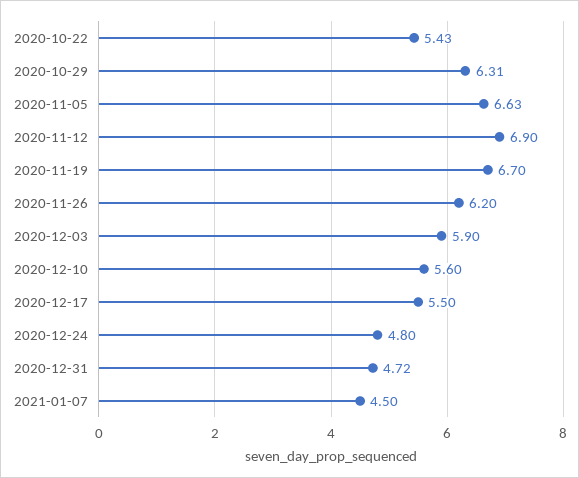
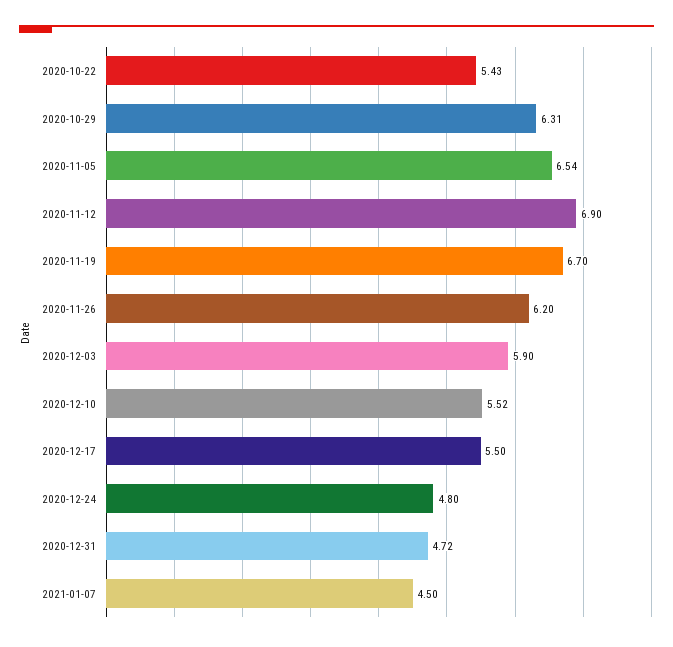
2020-11-05: 6.63 -> 6.54
2020-12-10: 5.6 -> 5.52

